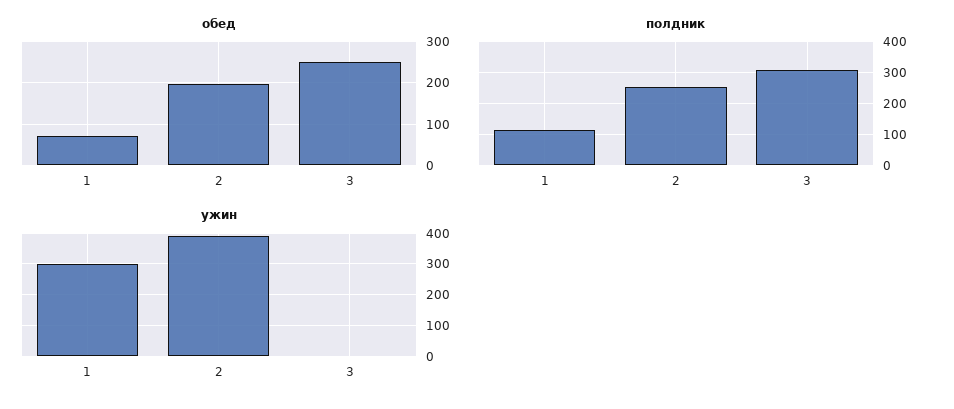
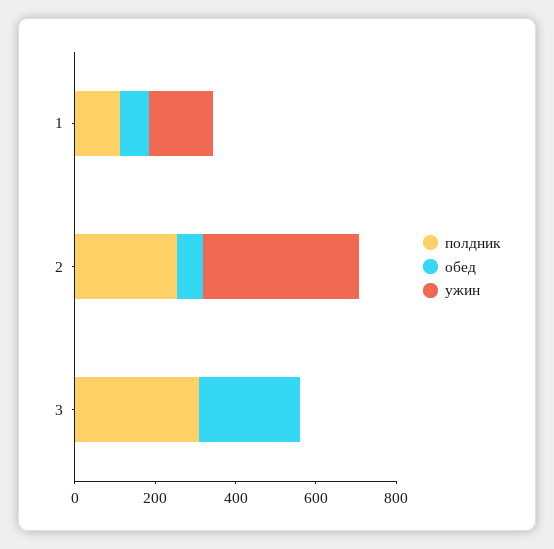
обед, 2: 200 -> 50
ужин, 1: 300 -> 150

